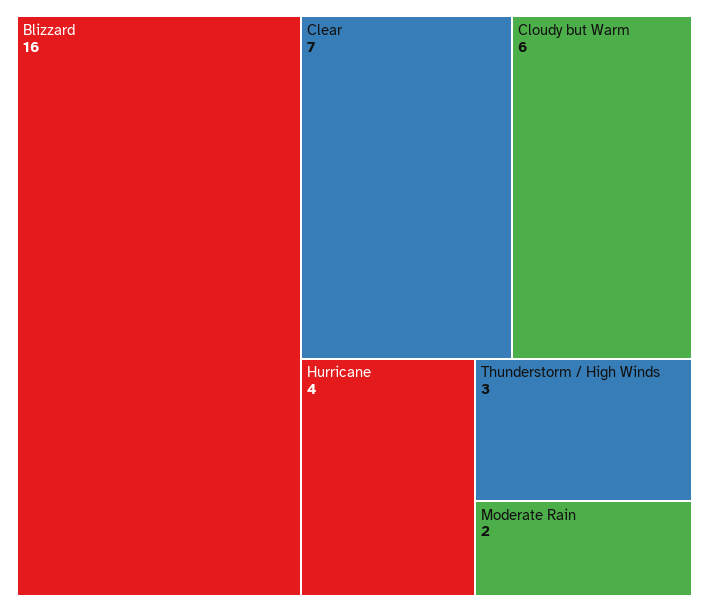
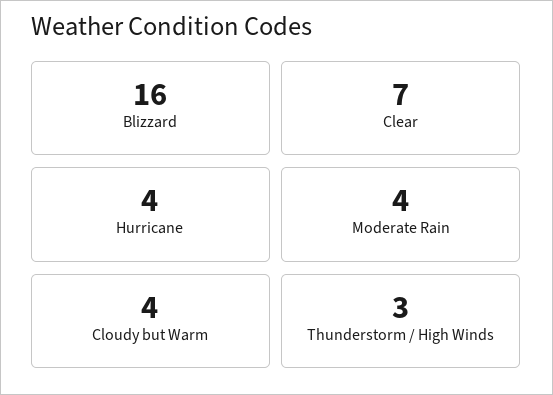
Cloudy but Warm: 6 -> 4
Moderate Rain: 2 -> 4

